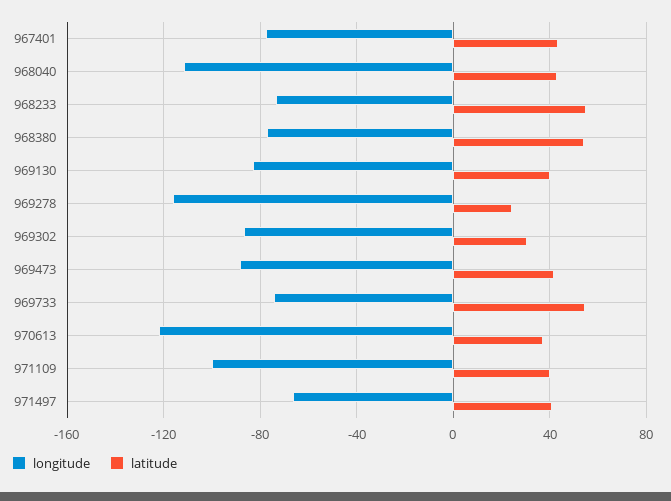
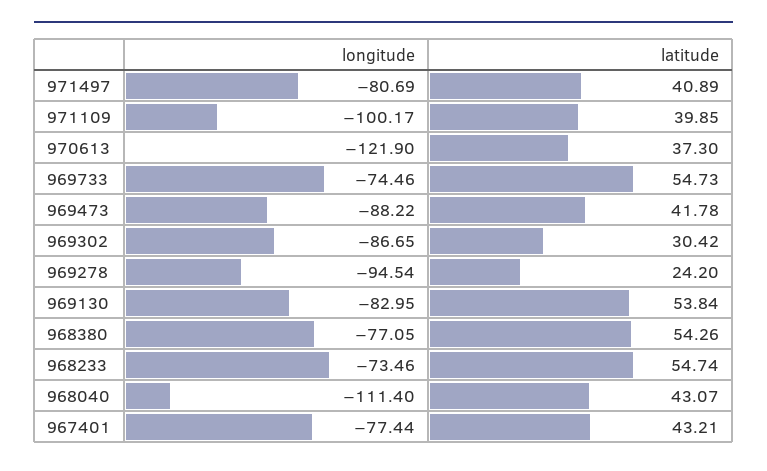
latitude, 969130: 40 -> 53.84
longitude, 969278: -115 -> -94.54
longitude, 971497: -65 -> -80.69

